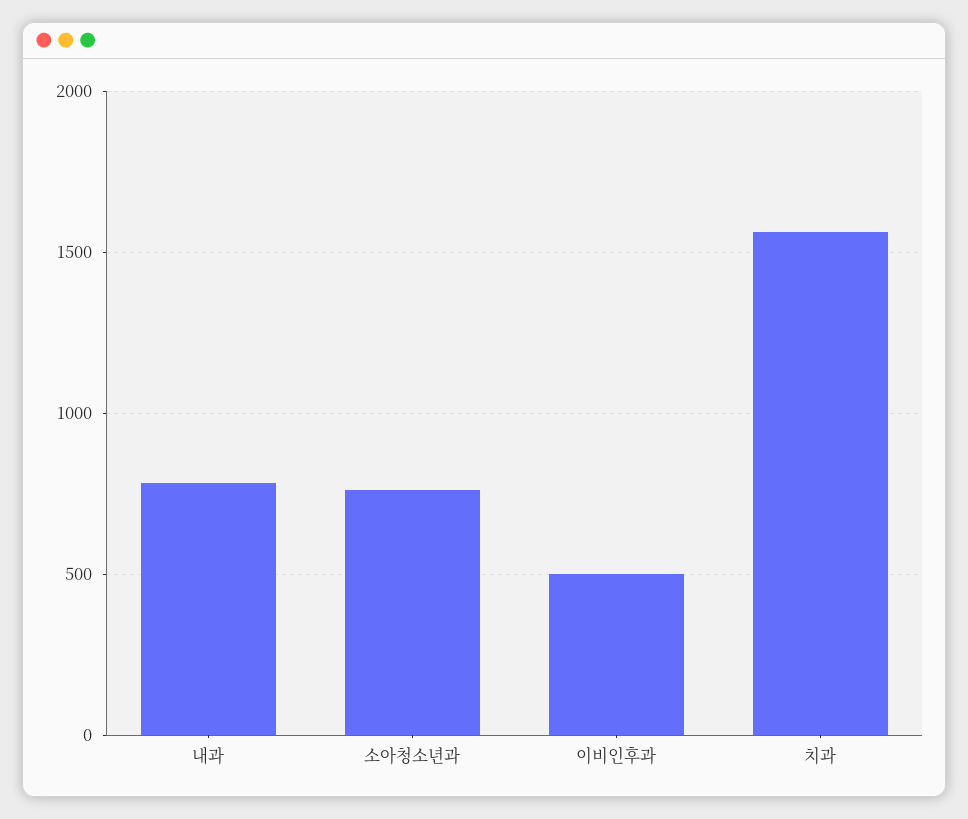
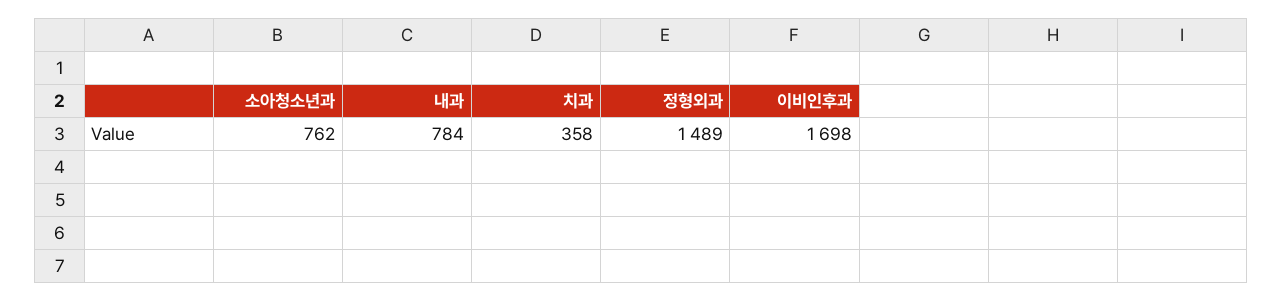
이비인후과: 500 -> 1698
치과: 1550 -> 358
정형외과: none -> 1489

